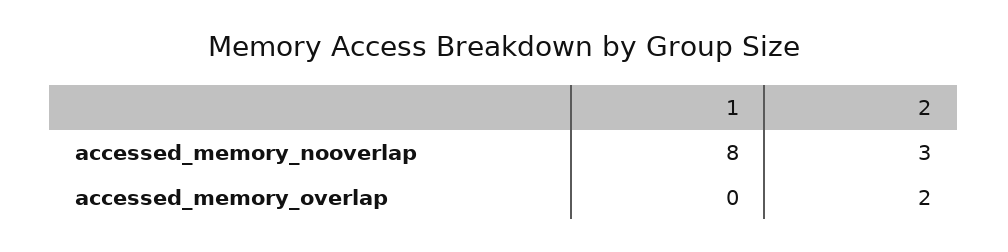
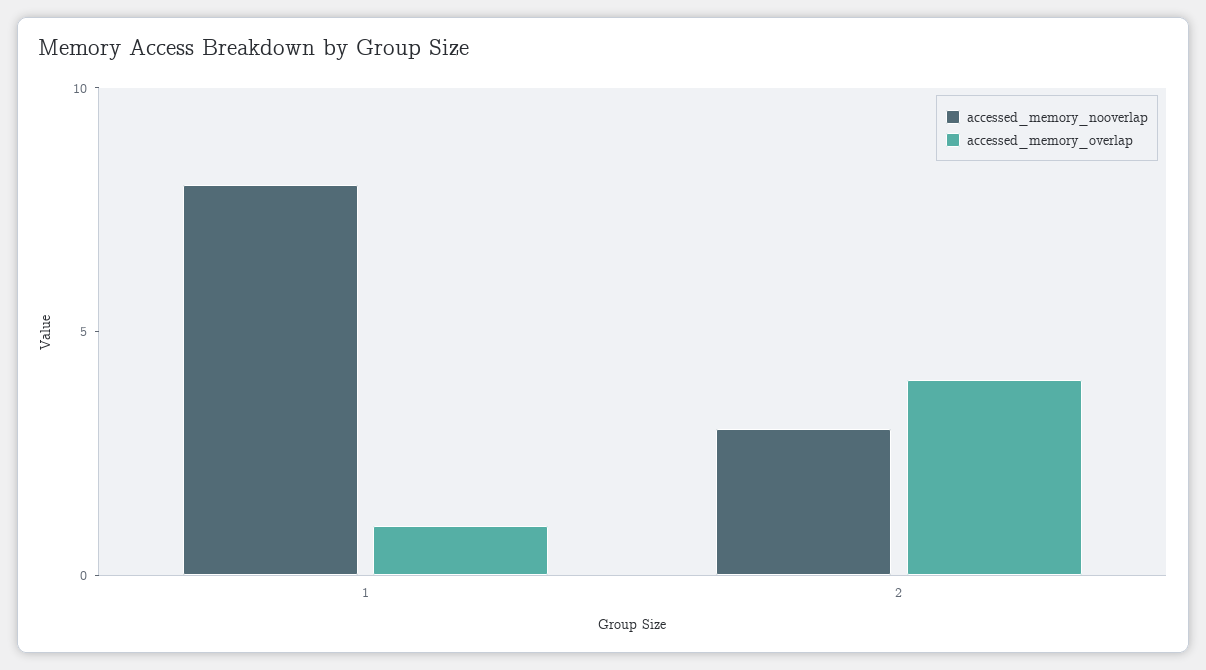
accessed_memory_overlap, 1: 0 -> 1
accessed_memory_overlap, 2: 2 -> 4

